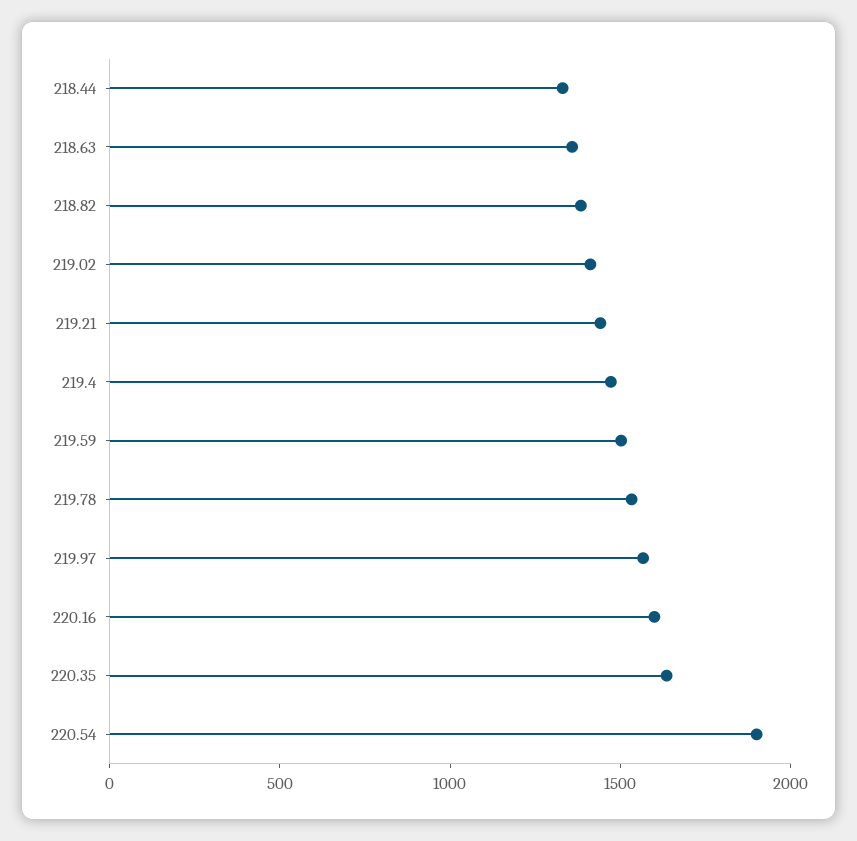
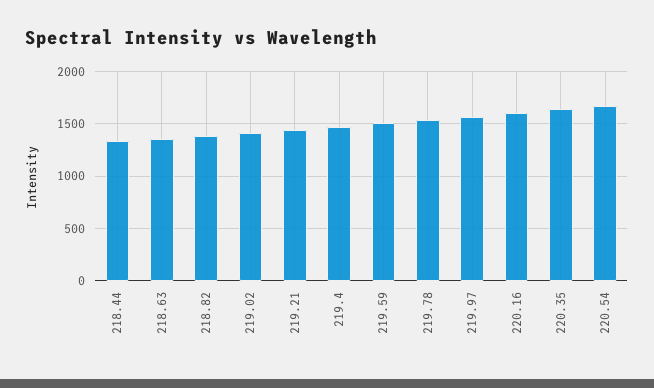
220.54: 1900 -> 1700

